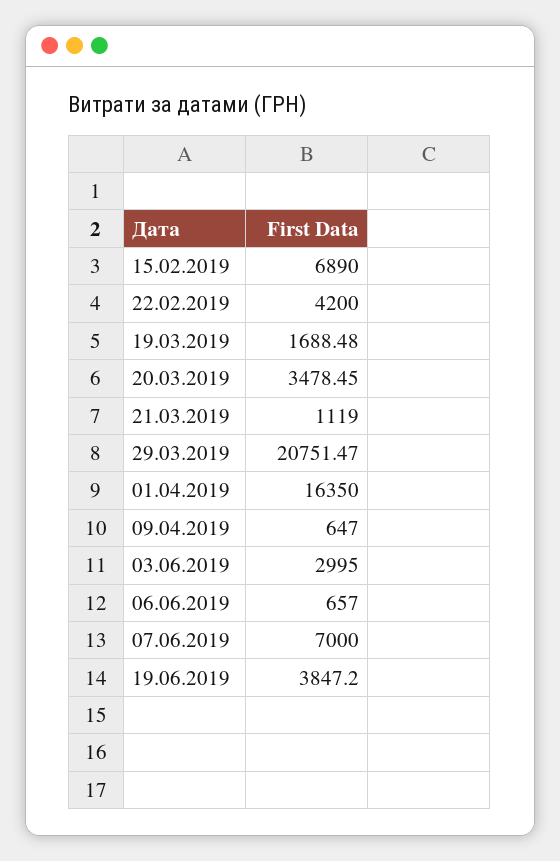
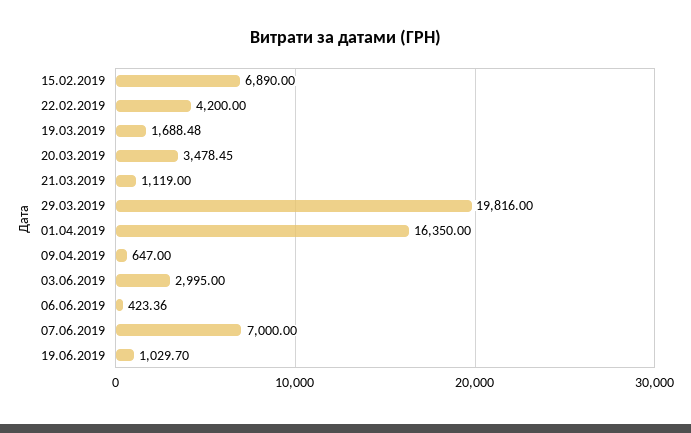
29.03.2019: 20751.47 -> 19816
06.06.2019: 657 -> 423.36
19.06.2019: 3847.2 -> 1029.7

